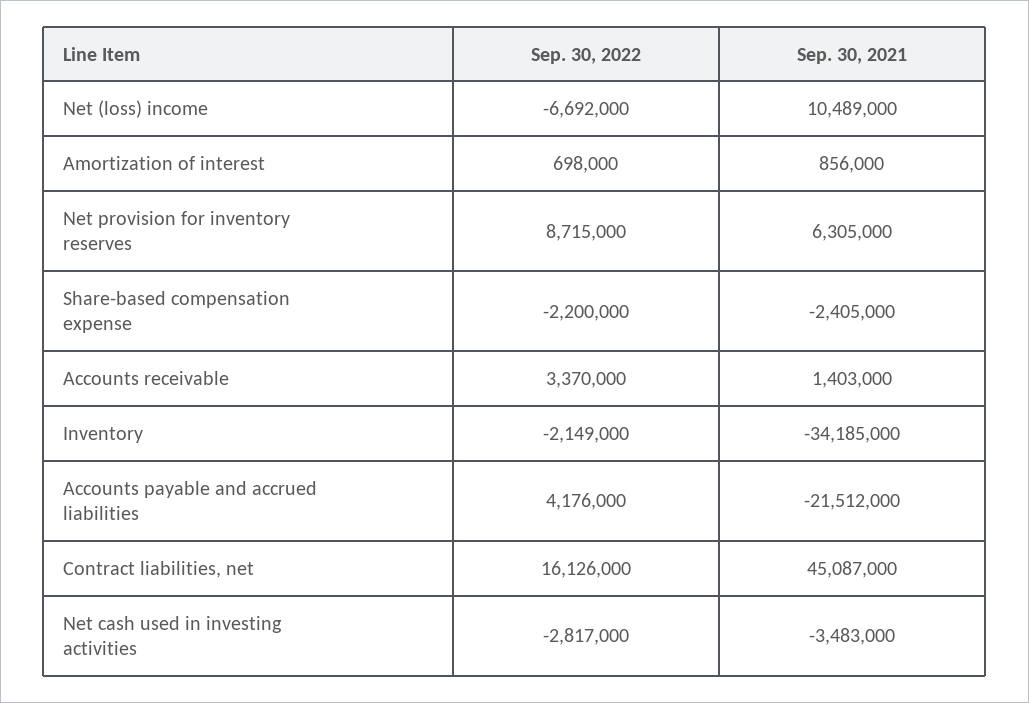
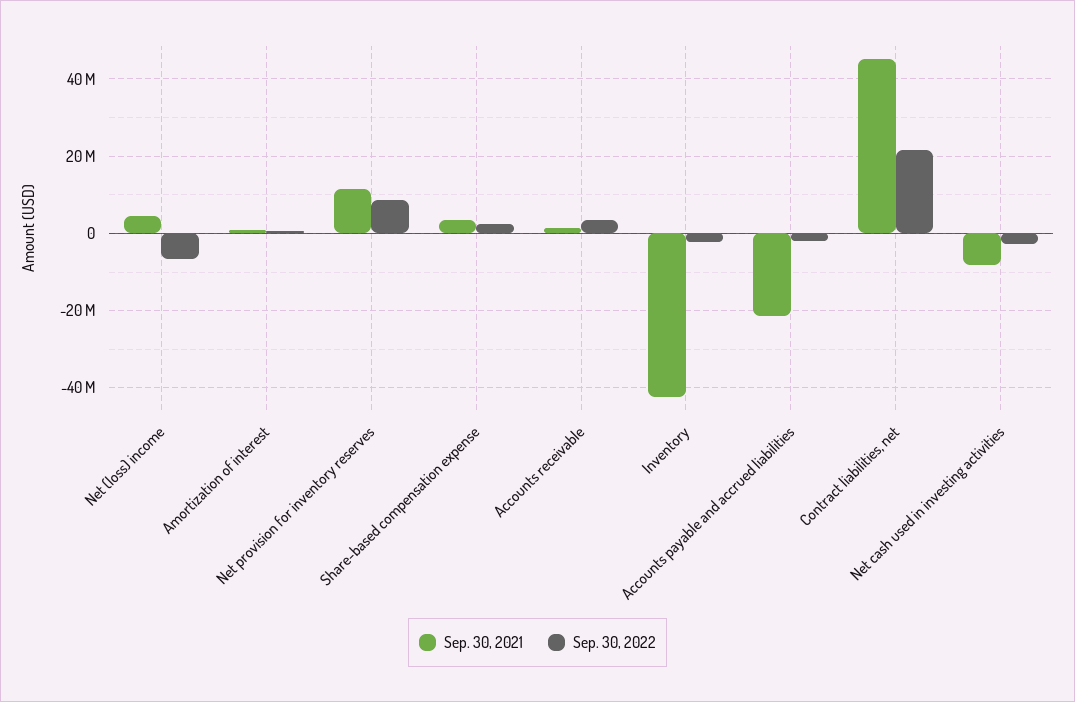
Sep. 30, 2021, Net (loss) income: 10489000 -> 4000000
Sep. 30, 2021, Net provision for inventory reserves: 6305000 -> 12000000
Sep. 30, 2022, Share-based compensation expense: -2200000 -> 2000000
Sep. 30, 2021, Share-based compensation expense: -2405000 -> 4000000
Sep. 30, 2021, Inventory: -34185000 -> -42000000
Sep. 30, 2022, Accounts payable and accrued liabilities: 4176000 -> -2000000
Sep. 30, 2022, Contract liabilities, net: 16126000 -> 22000000
Sep. 30, 2021, Net cash used in investing activities: -3483000 -> -8000000

